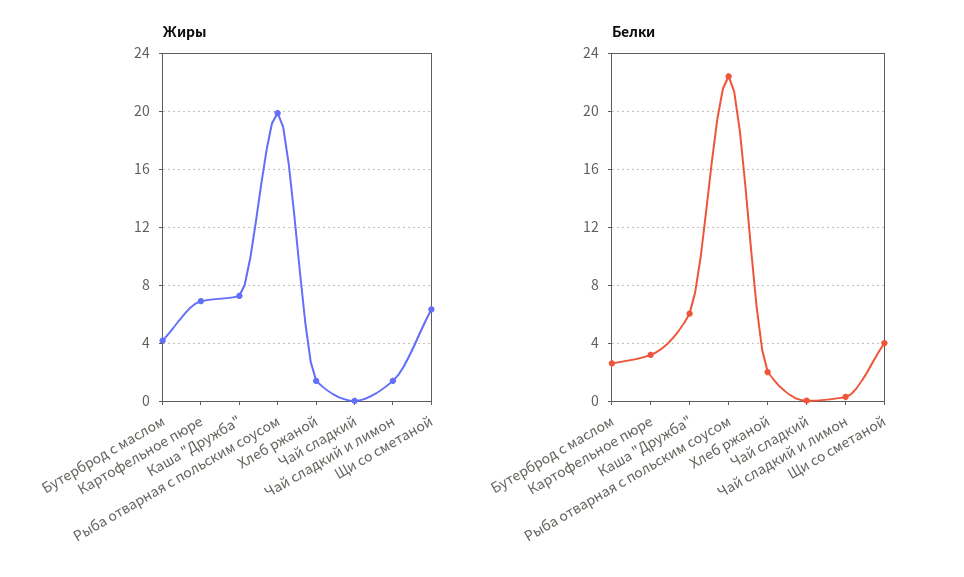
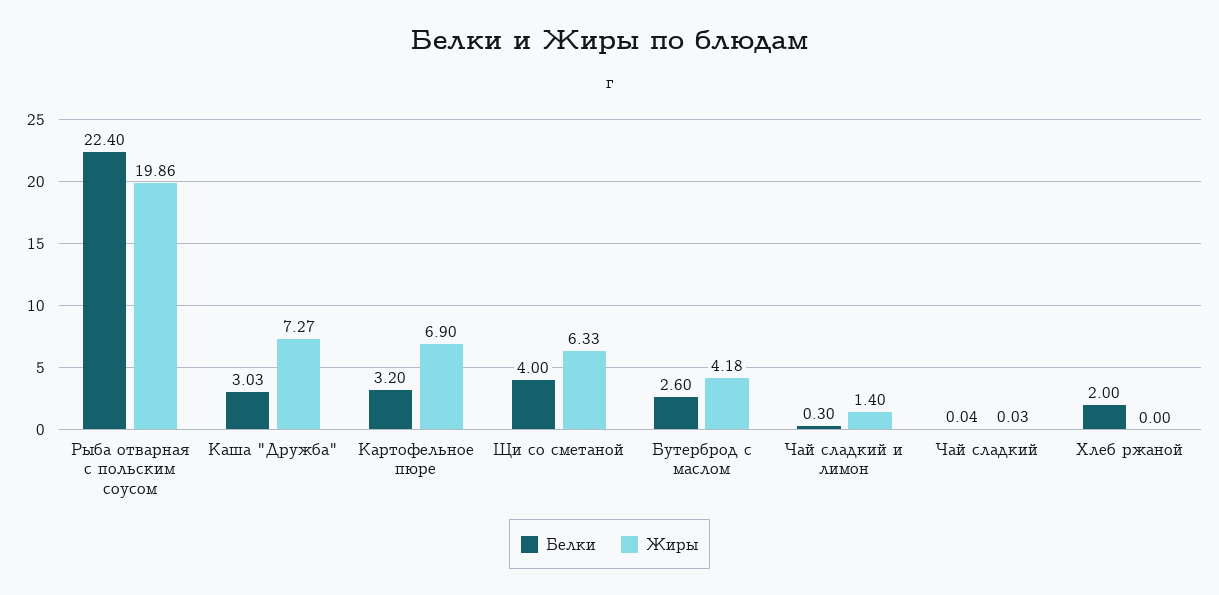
Жиры, Хлеб ржаной: 1.5 -> 0
Белки, Каша "Дружба": 6 -> 3.03

